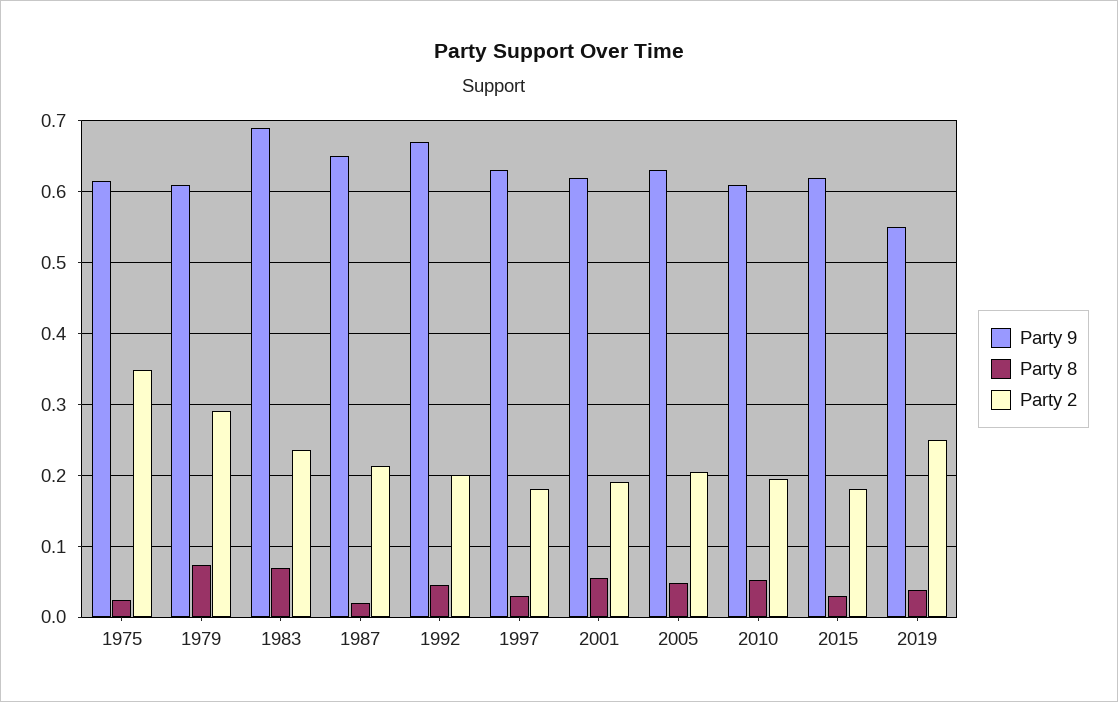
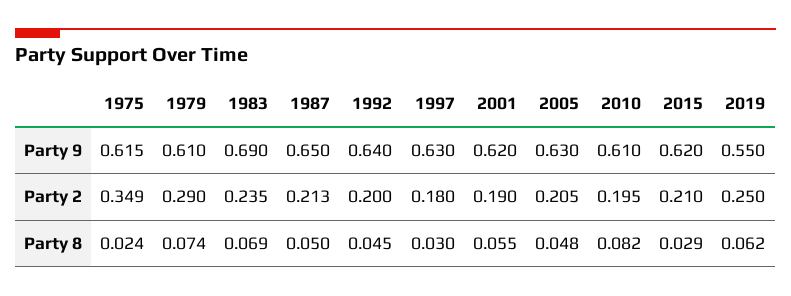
Party 8, 1987: 0.02 -> 0.05
Party 9, 1992: 0.67 -> 0.64
Party 8, 2010: 0.05 -> 0.082
Party 2, 2015: 0.18 -> 0.21
Party 8, 2019: 0.04 -> 0.062

